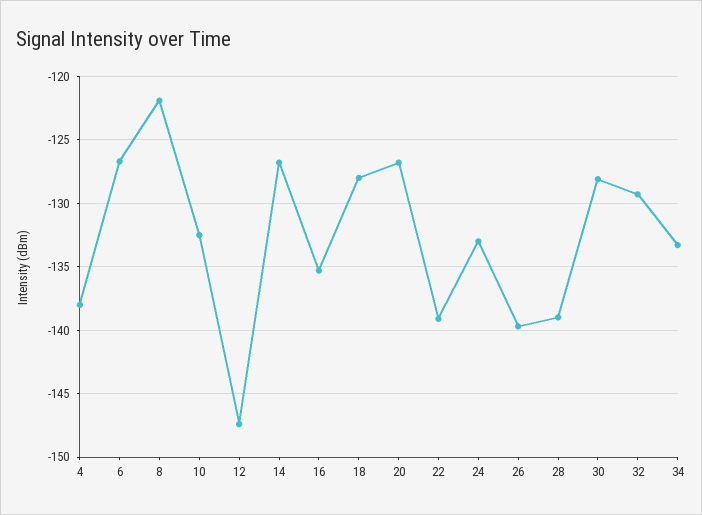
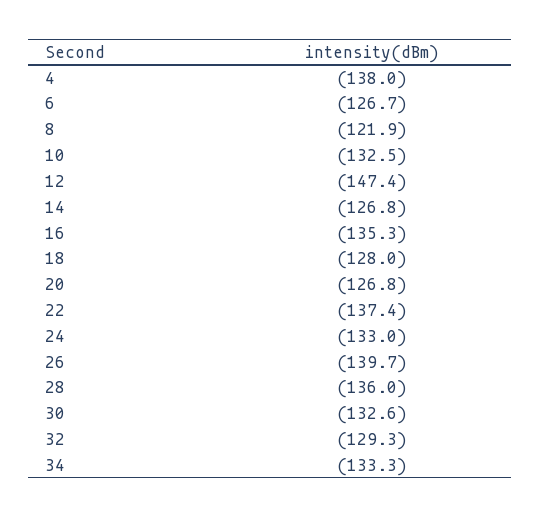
22: -139 -> -137.4
28: -139 -> -136
30: -128 -> -132.6

